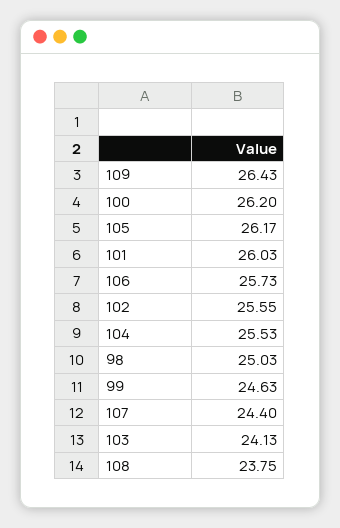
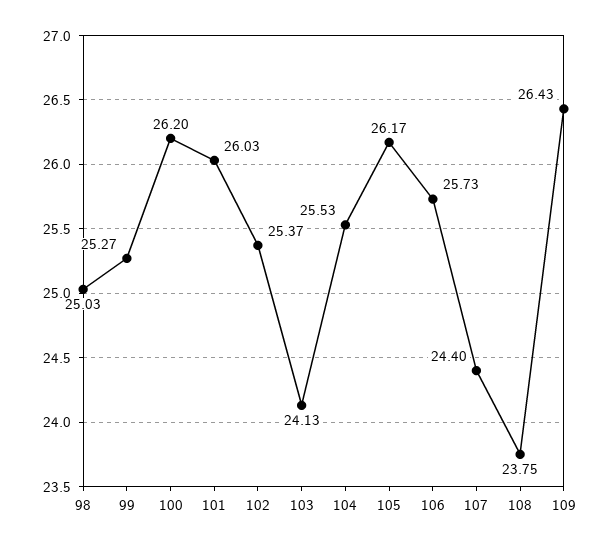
102: 25.55 -> 25.37
99: 24.63 -> 25.27

